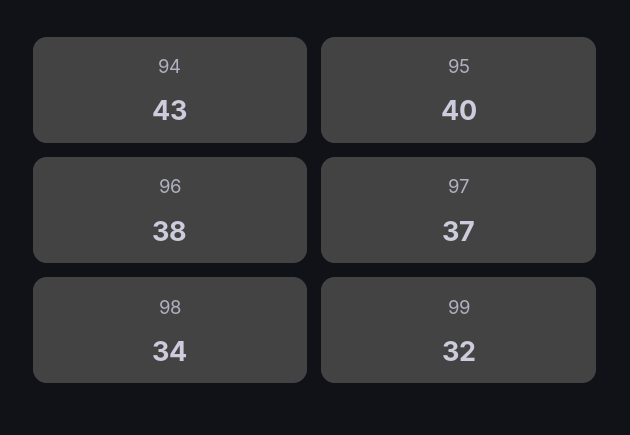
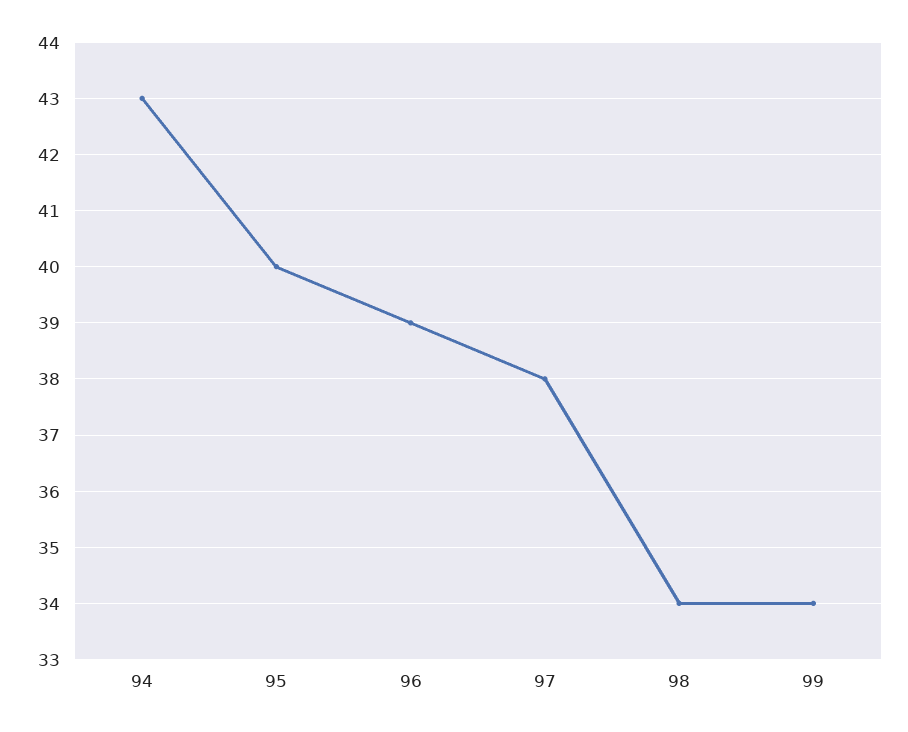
96: 38 -> 39
97: 37 -> 38
99: 32 -> 34

